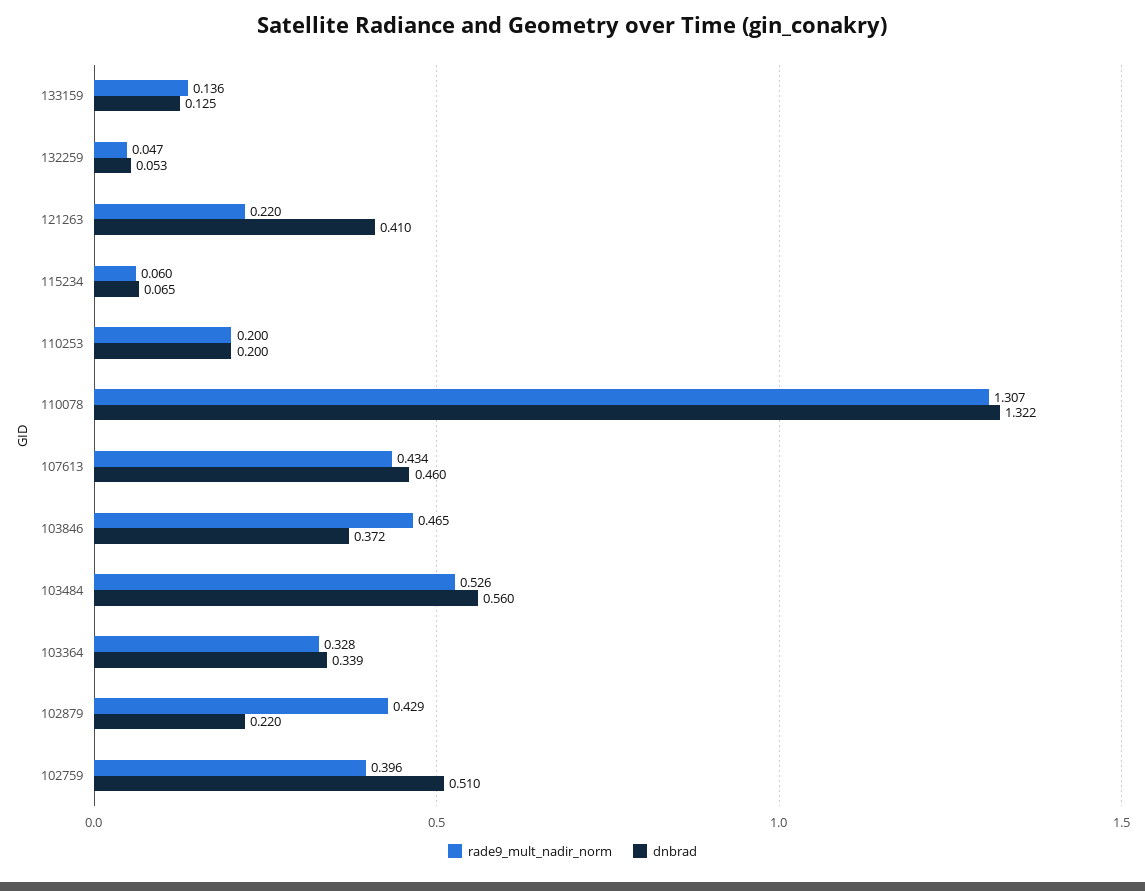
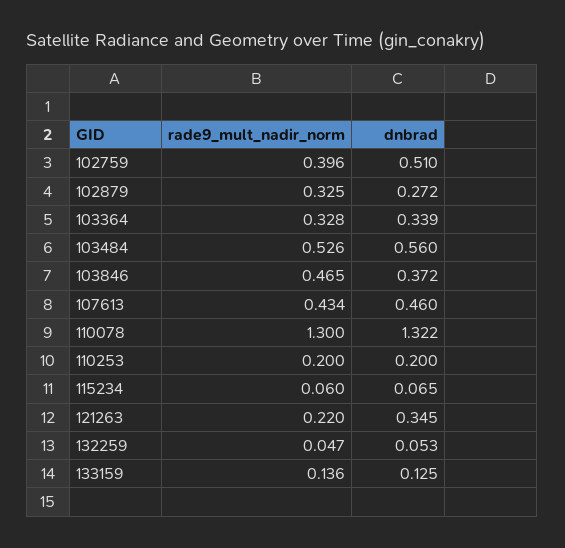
dnbrad, 121263: 0.41 -> 0.345
rade9_mult_nadir_norm, 110078: 1.307 -> 1.3
rade9_mult_nadir_norm, 102879: 0.429 -> 0.325
dnbrad, 102879: 0.22 -> 0.272

